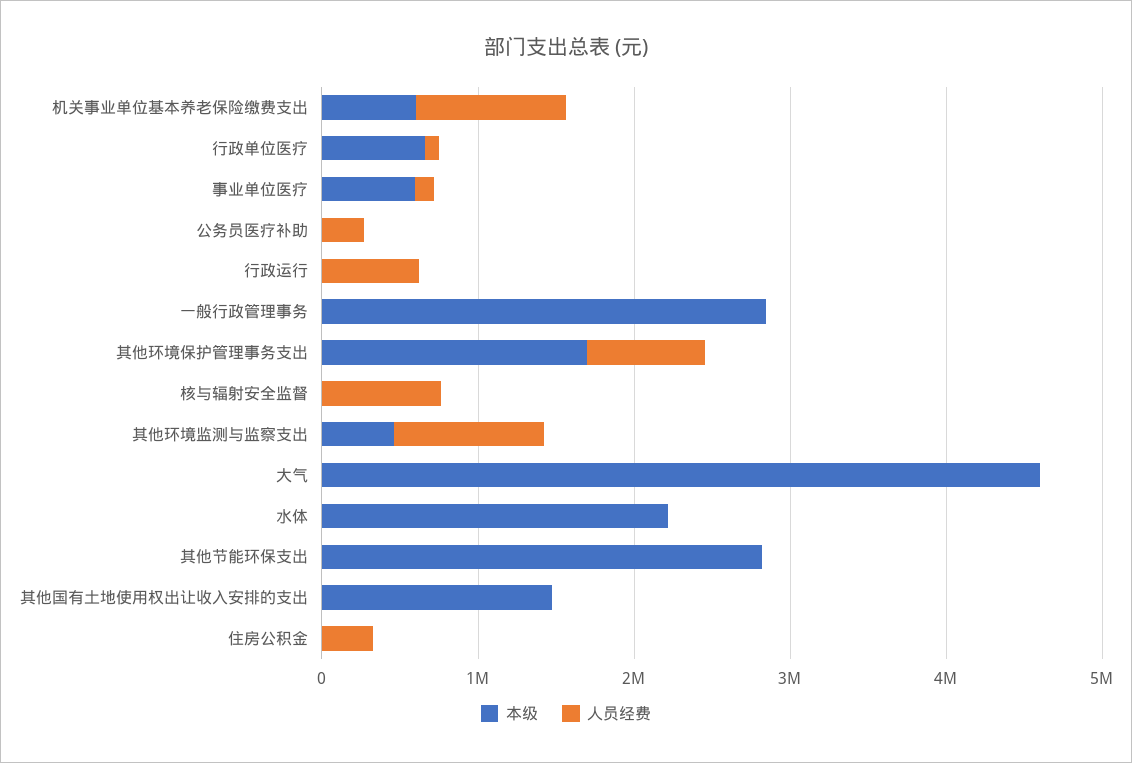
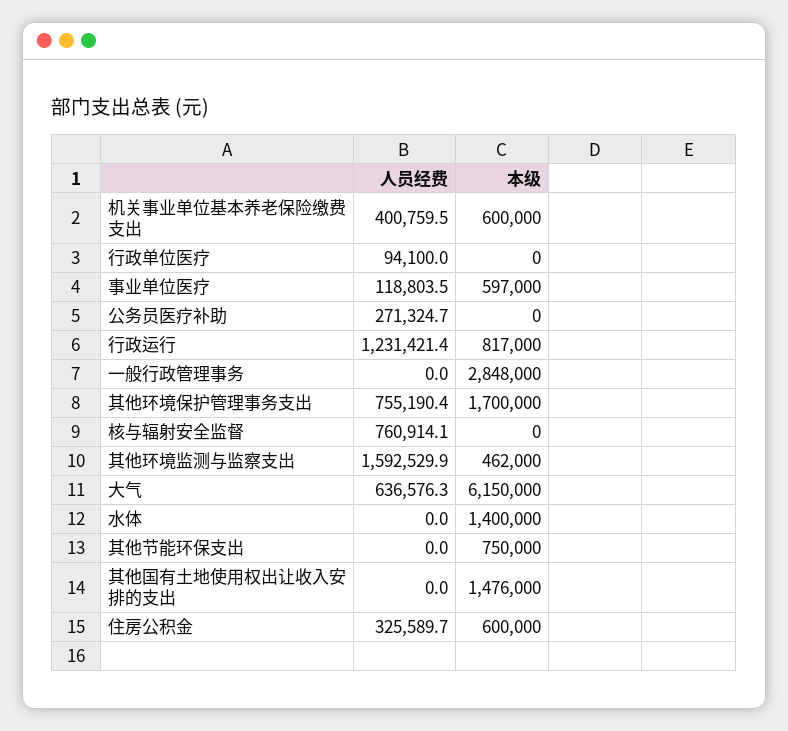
人员经费, 机关事业单位基本养老保险缴费支出: 1000000 -> 400759.5
本级, 行政单位医疗: 600000 -> 0
本级, 行政运行: 0 -> 817000
人员经费, 行政运行: 600000 -> 1231421.4
人员经费, 其他环境监测与监察支出: 1000000 -> 1592529.9
本级, 大气: 4600000 -> 6150000
人员经费, 大气: 0 -> 636576.3
本级, 水体: 2200000 -> 1400000
本级, 其他节能环保支出: 2800000 -> 750000
本级, 住房公积金: 0 -> 600000

